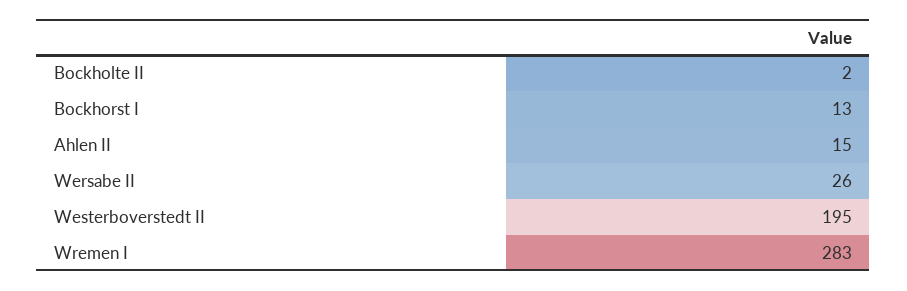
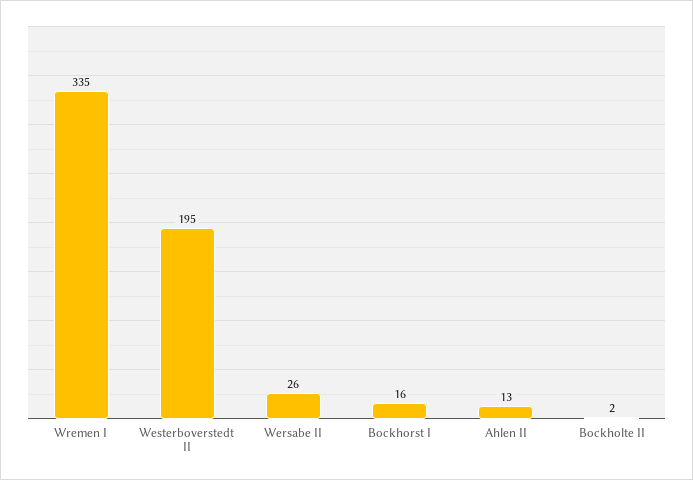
Bockhorst I: 13 -> 16
Ahlen II: 15 -> 13
Wremen I: 283 -> 335

